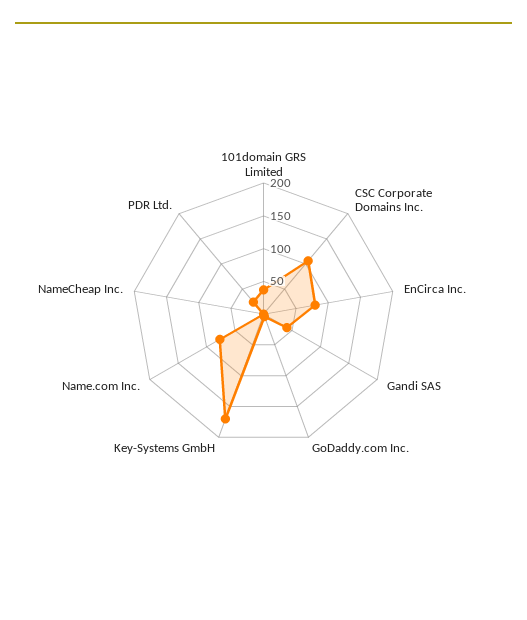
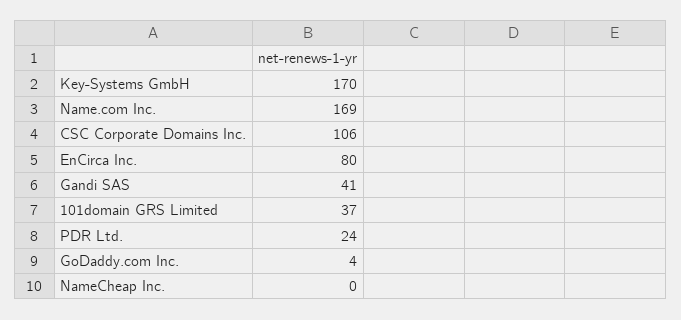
Name.com Inc.: 75 -> 169

